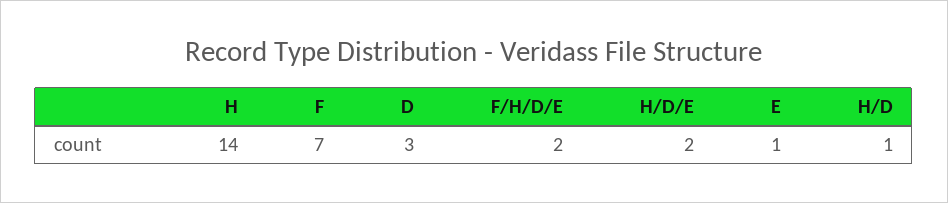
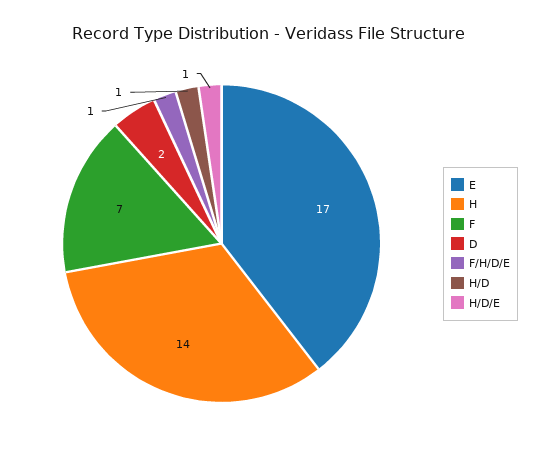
D: 3 -> 2
F/H/D/E: 2 -> 1
H/D/E: 2 -> 1
E: 1 -> 17

